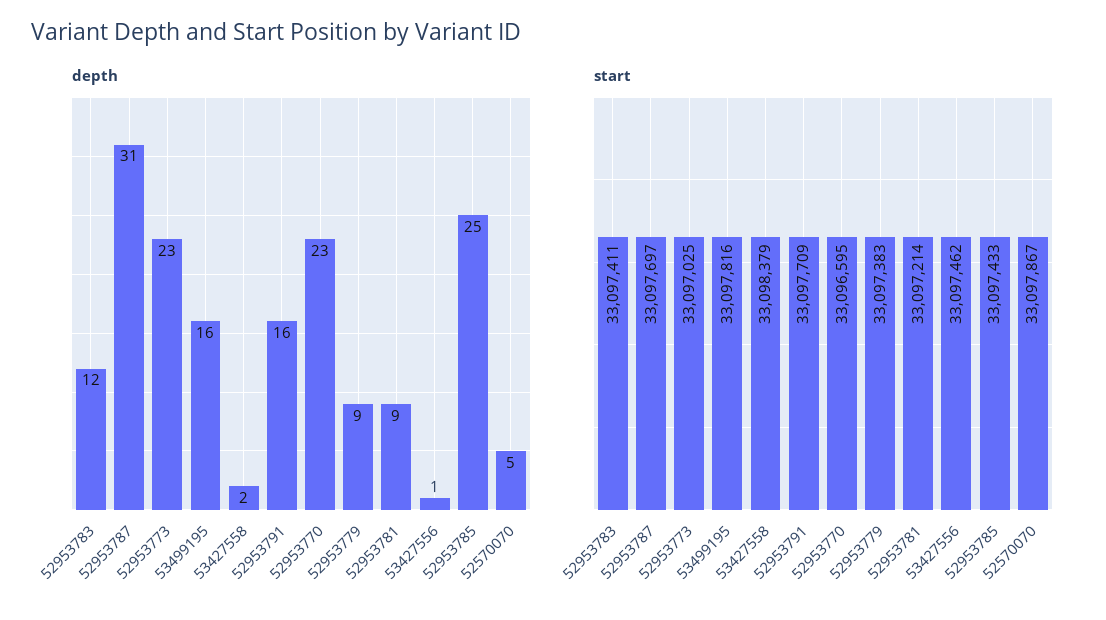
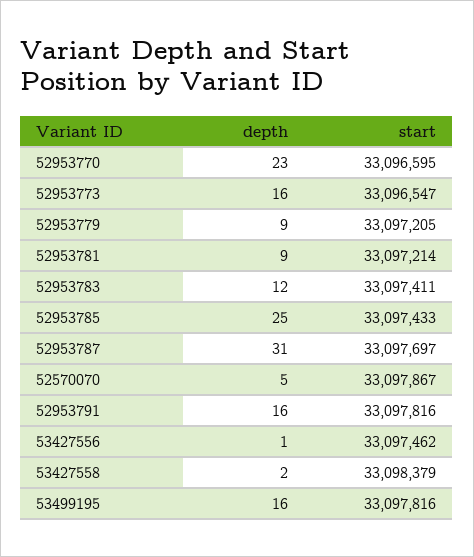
depth, 52953773: 23 -> 16
start, 52953773: 33097025 -> 33096547
start, 52953791: 33097709 -> 33097816
start, 52953779: 33097383 -> 33097205

